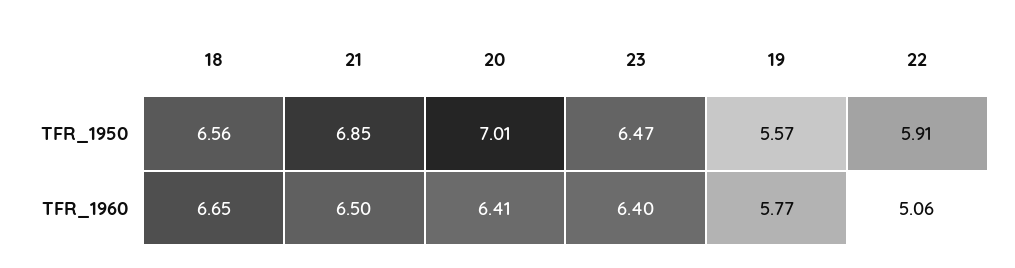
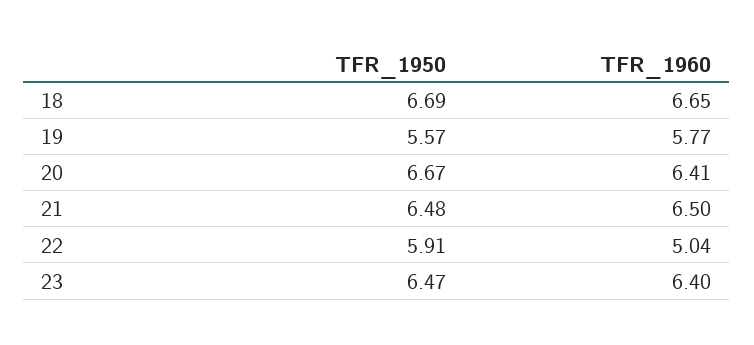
18, TFR_1950: 6.56 -> 6.69
21, TFR_1950: 6.85 -> 6.48
20, TFR_1950: 7.01 -> 6.67
22, TFR_1960: 5.06 -> 5.04

